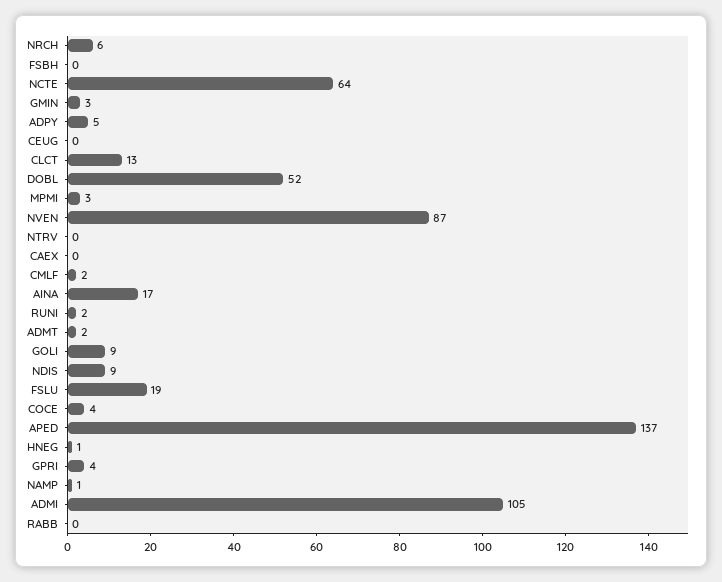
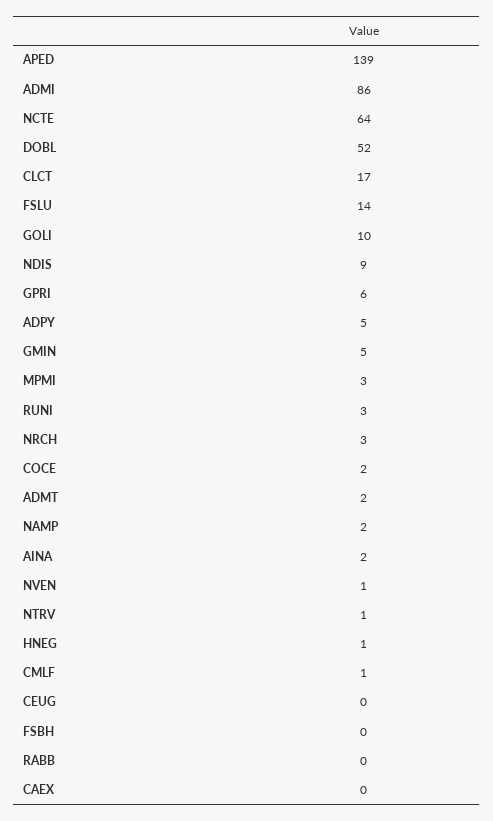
NRCH: 6 -> 3
GMIN: 3 -> 5
CLCT: 13 -> 17
NVEN: 87 -> 1
NTRV: 0 -> 1
CMLF: 2 -> 1
AINA: 17 -> 2
RUNI: 2 -> 3
GOLI: 9 -> 10
FSLU: 19 -> 14
COCE: 4 -> 2
APED: 137 -> 139
GPRI: 4 -> 6
NAMP: 1 -> 2
ADMI: 105 -> 86

